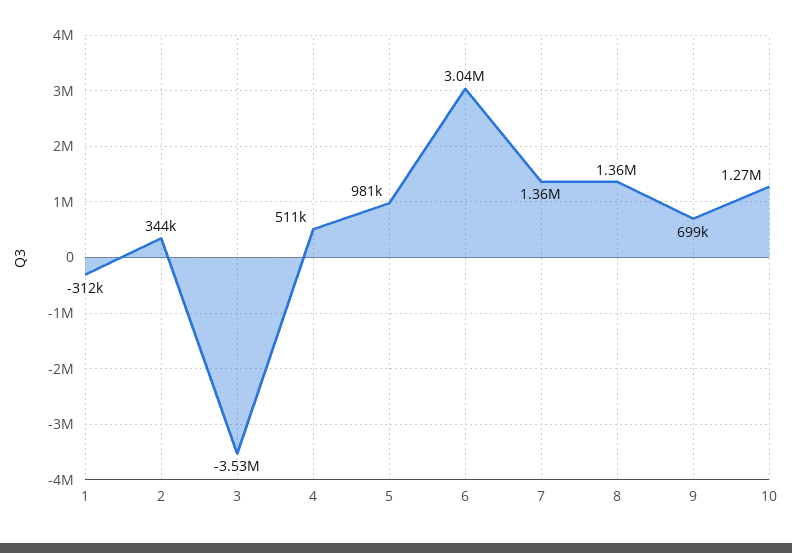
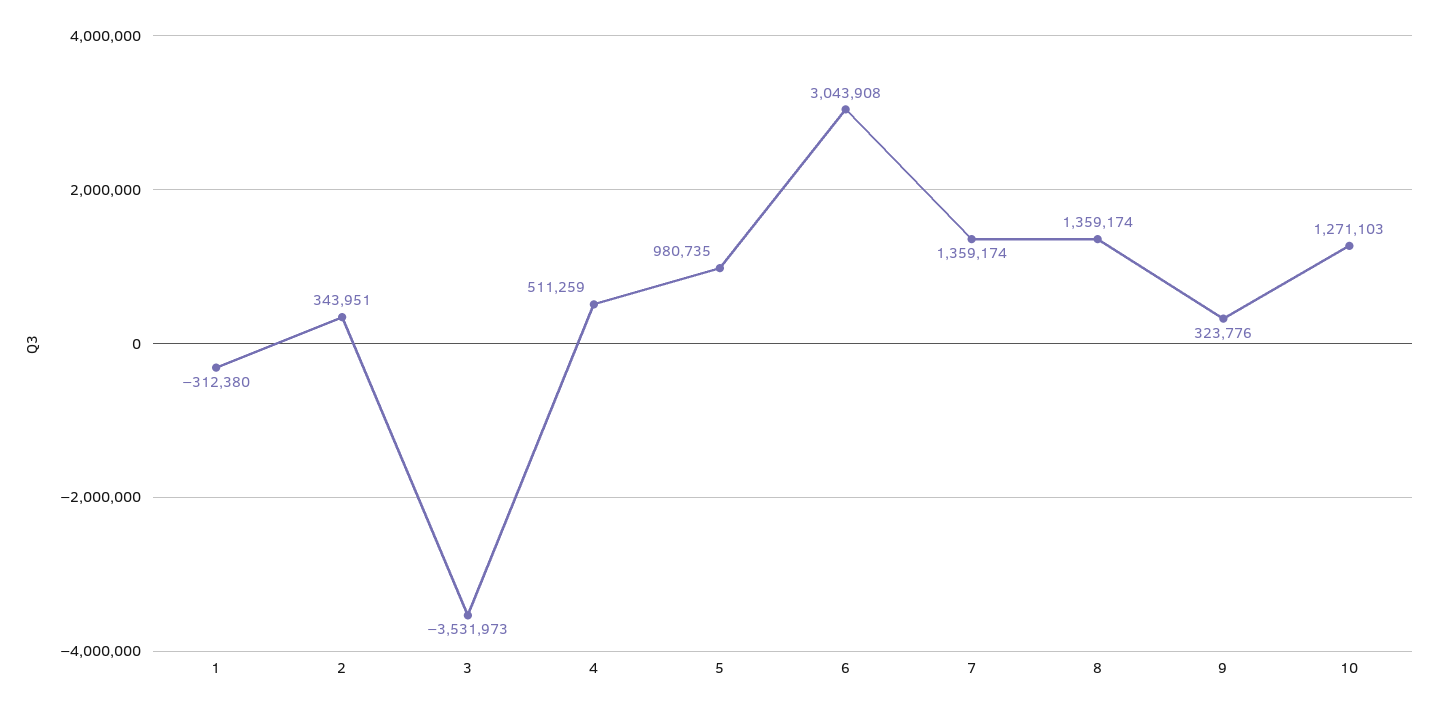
9: 699000 -> 323776

